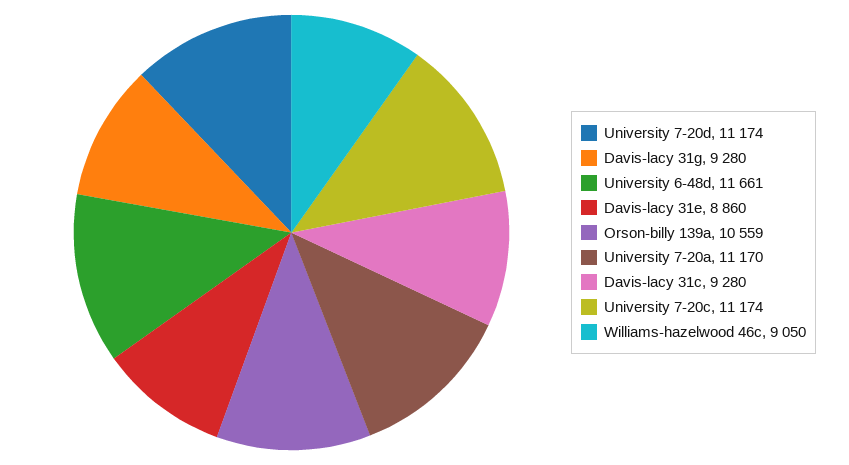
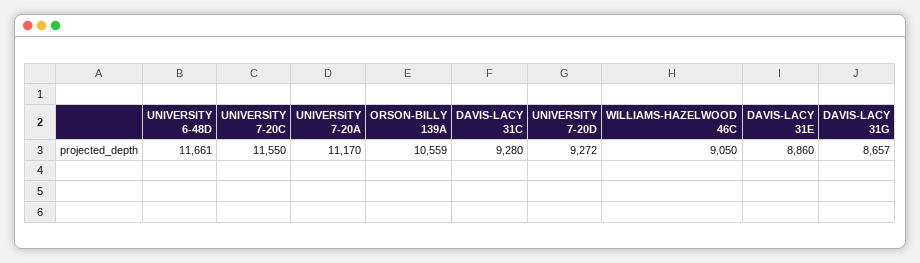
University 7-20d: 11174 -> 9272
Davis-lacy 31g: 9280 -> 8657
University 7-20c: 11174 -> 11550

